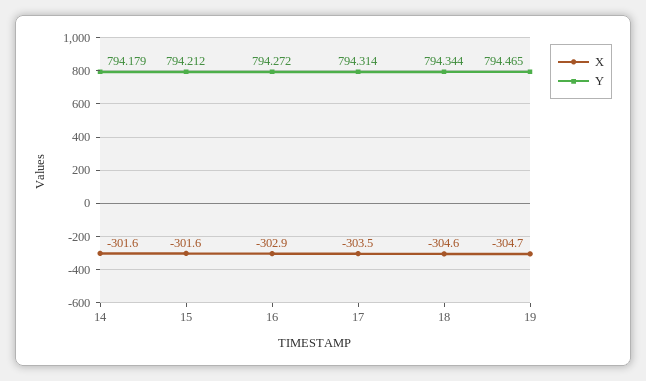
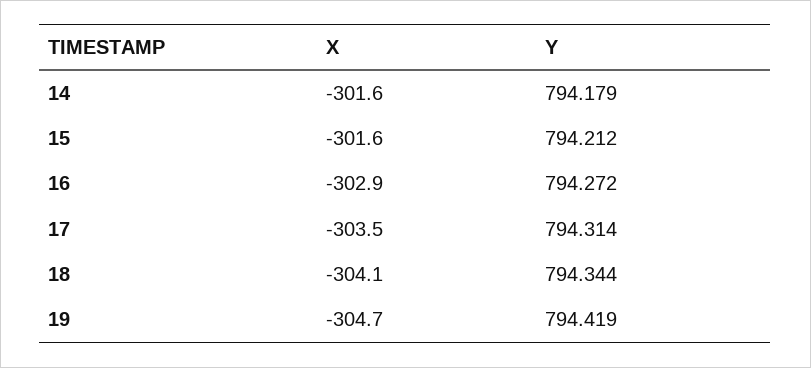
X, 18: -304.6 -> -304.1
Y, 19: 794.465 -> 794.419

